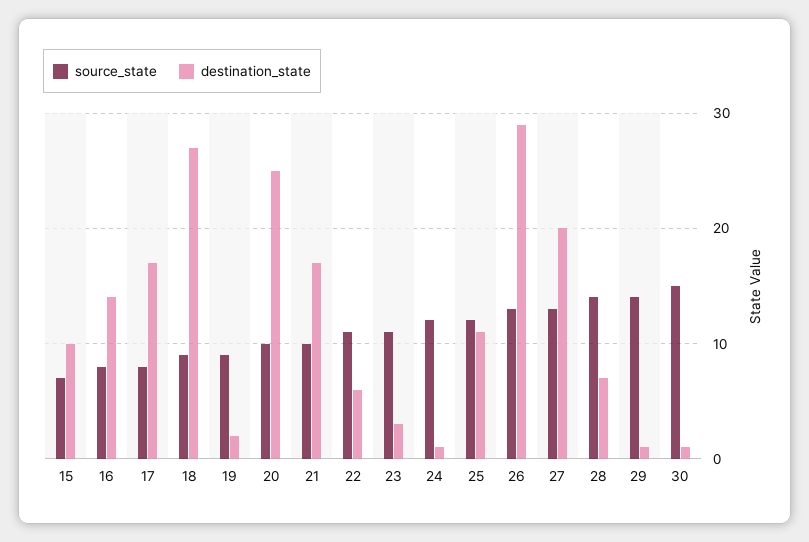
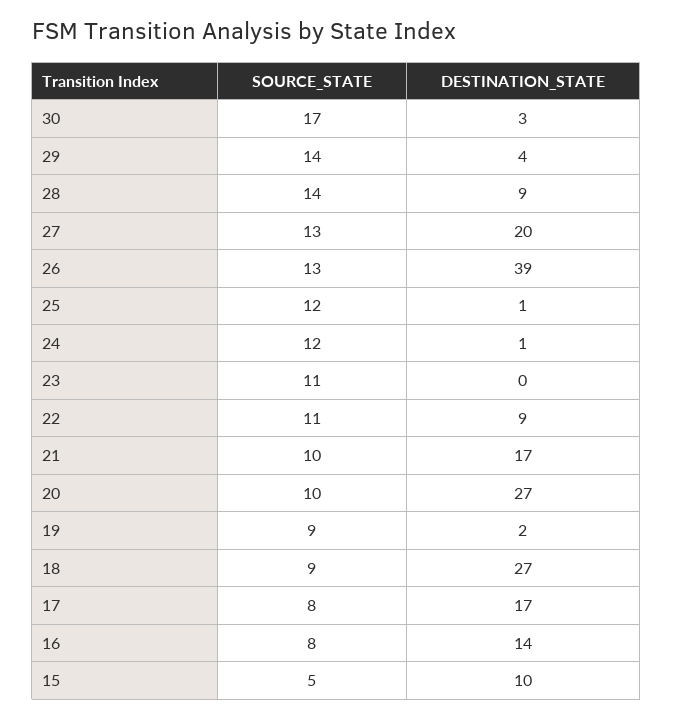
source_state, 15: 7 -> 5
destination_state, 20: 25 -> 27
destination_state, 22: 6 -> 9
destination_state, 23: 3 -> 0
destination_state, 25: 11 -> 1
destination_state, 26: 29 -> 39
destination_state, 28: 7 -> 9
destination_state, 29: 1 -> 4
source_state, 30: 15 -> 17
destination_state, 30: 1 -> 3

